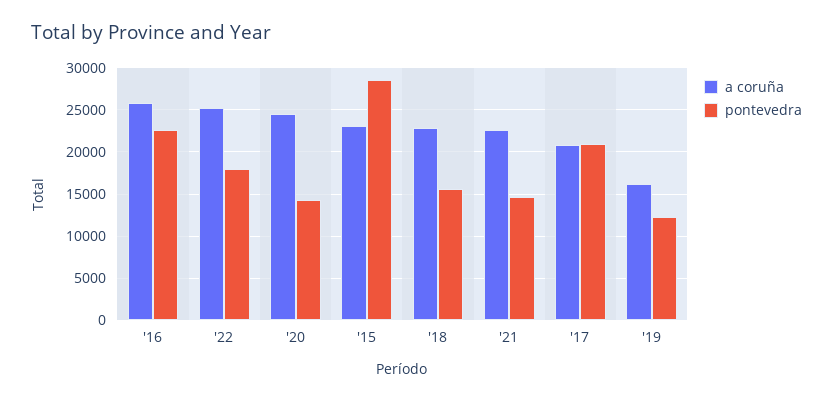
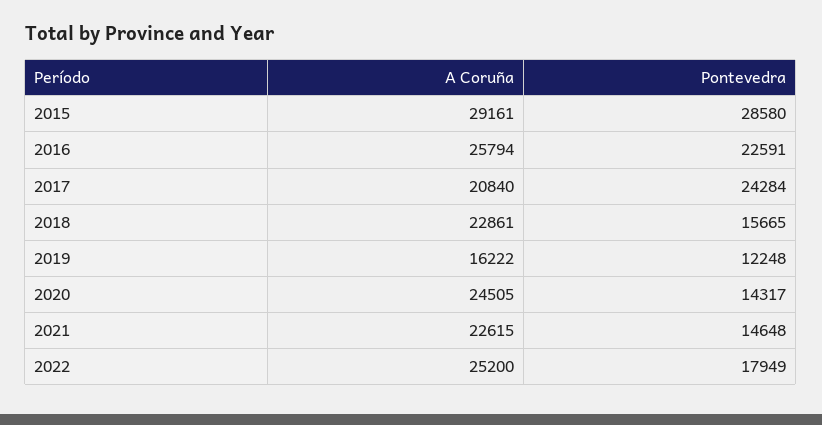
a coruña, '15: 23000 -> 29161
pontevedra, '17: 21000 -> 24284

